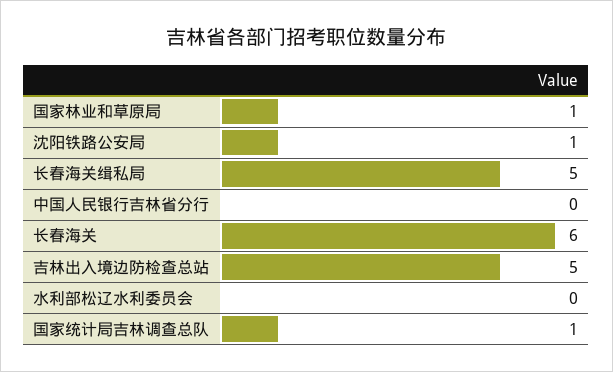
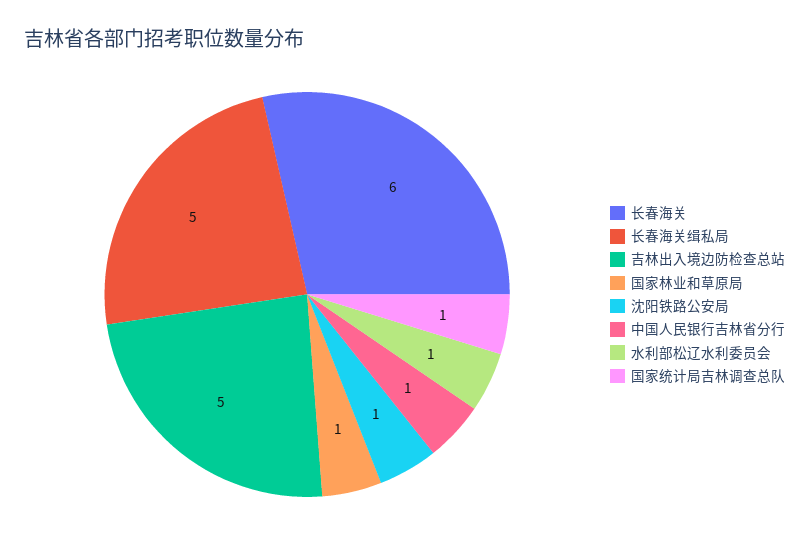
中国人民银行吉林省分行: 0 -> 1
水利部松辽水利委员会: 0 -> 1

